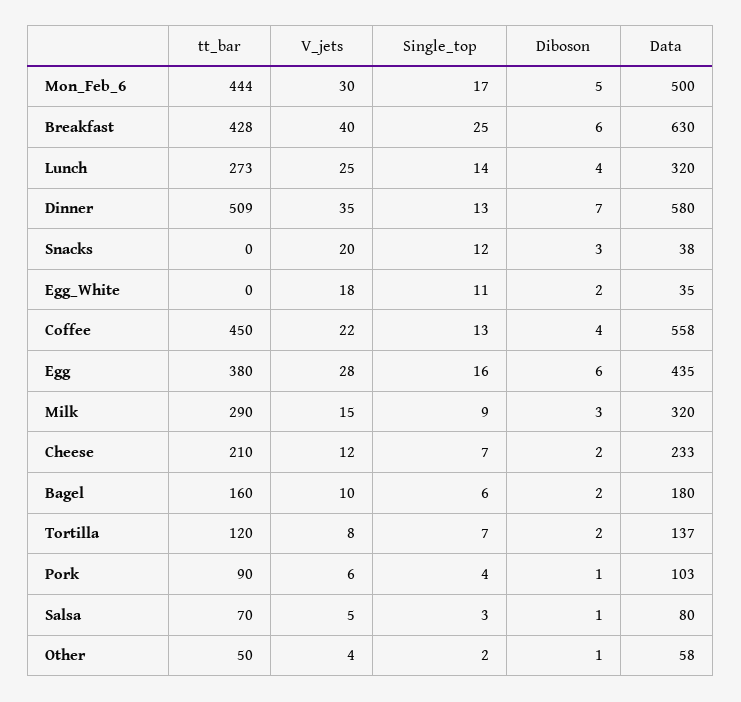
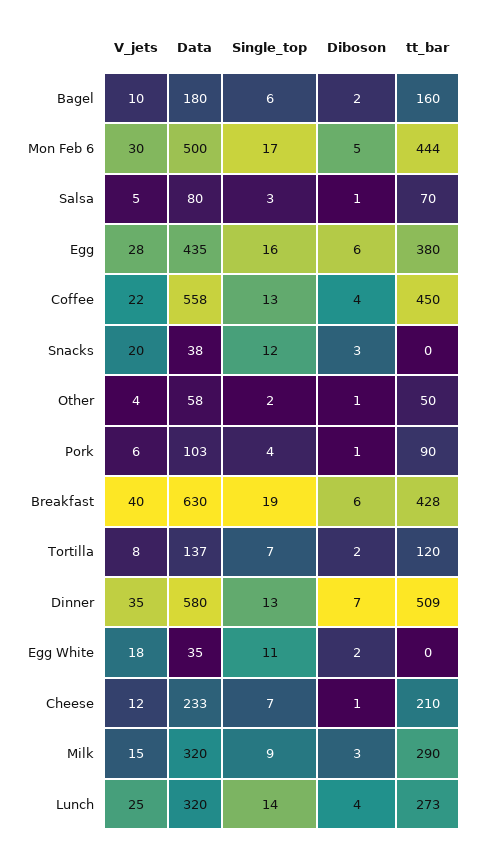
Single_top, Breakfast: 25 -> 19
Diboson, Cheese: 2 -> 1

